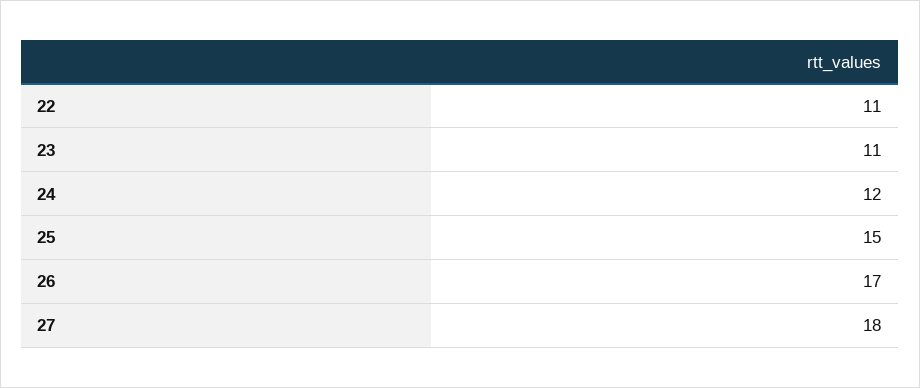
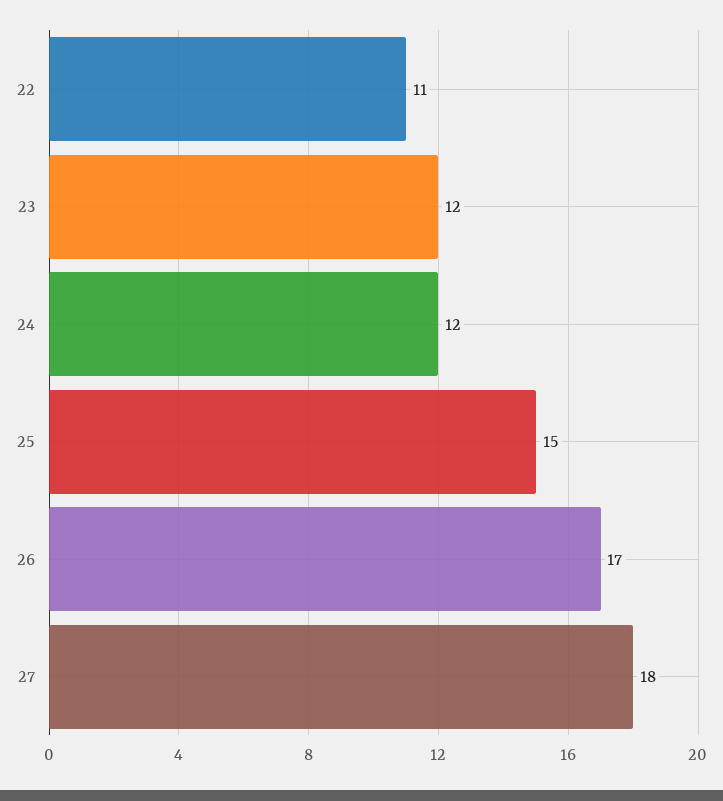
23: 11 -> 12

